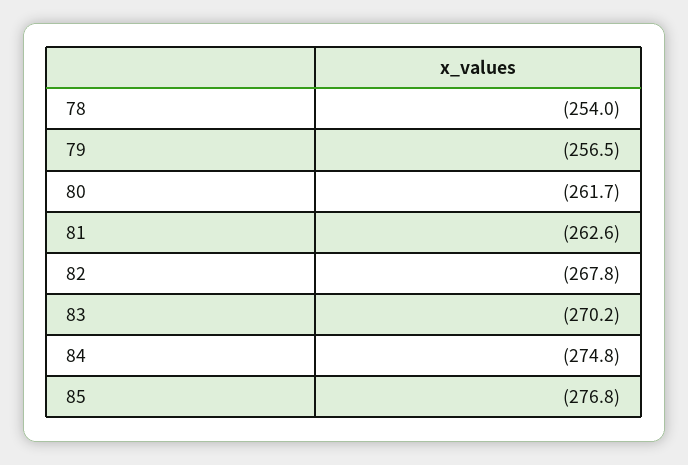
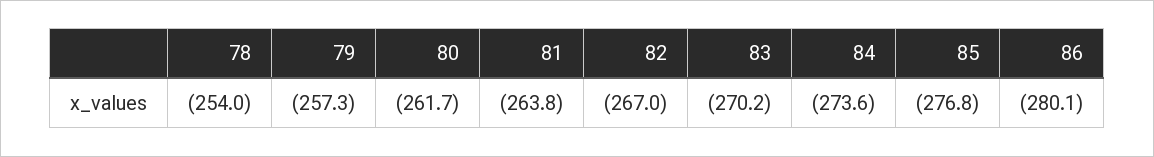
79: -256.5 -> -257.3
81: -262.6 -> -263.8
82: -267.8 -> -267
84: -274.8 -> -273.6
86: none -> -280.1

